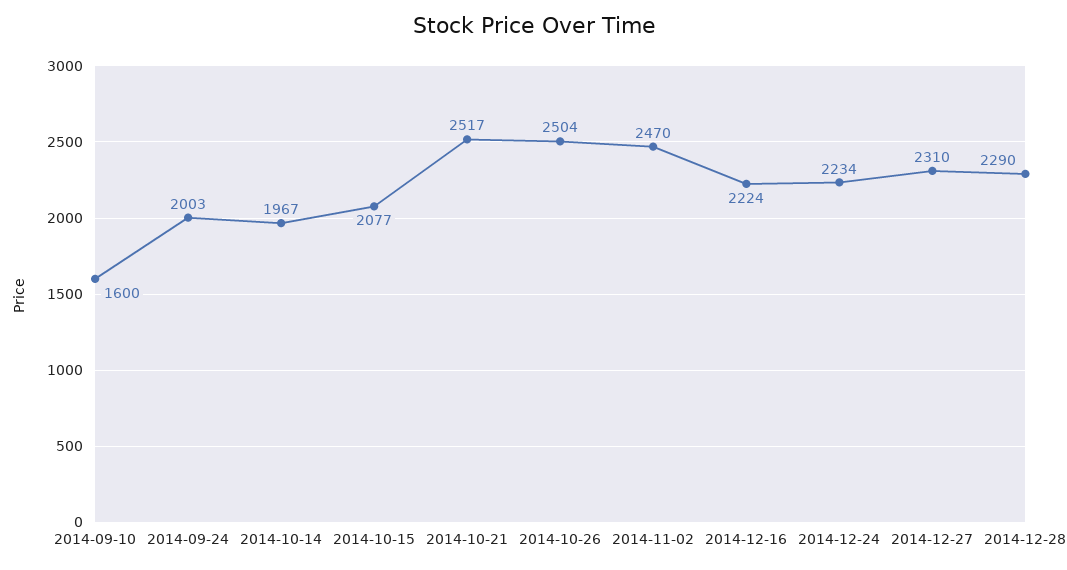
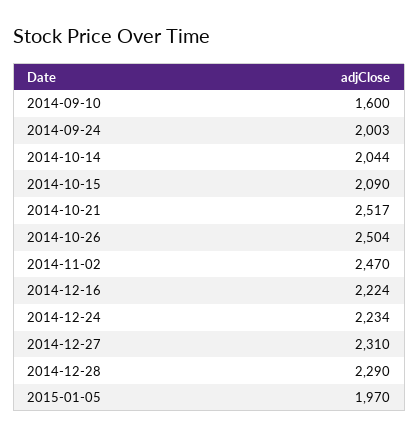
2014-10-14: 1967 -> 2044
2014-10-15: 2077 -> 2090
2015-01-05: none -> 1970

